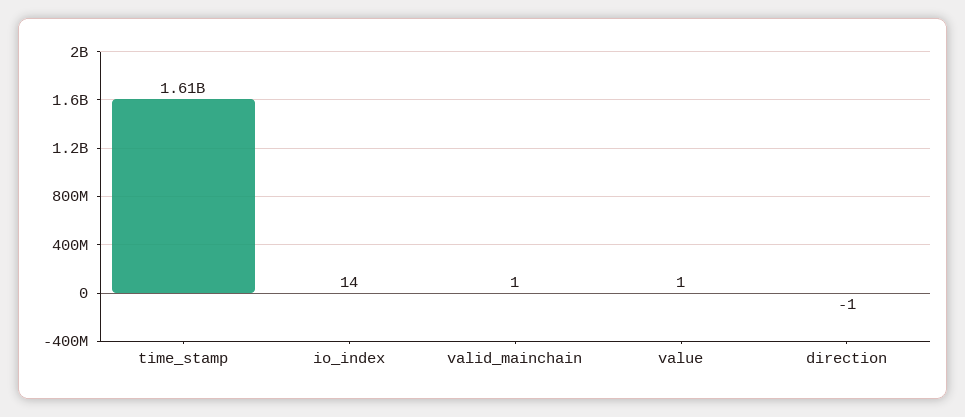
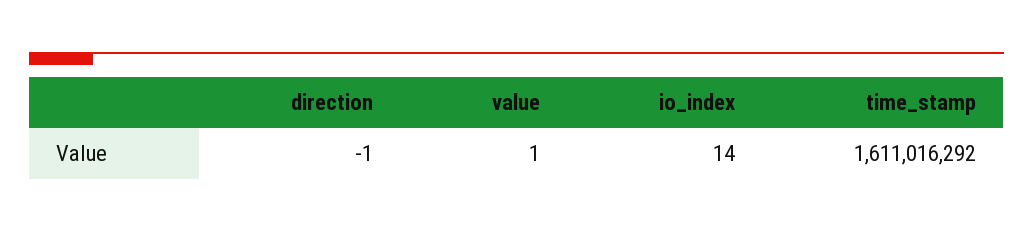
valid_mainchain: 1 -> none

